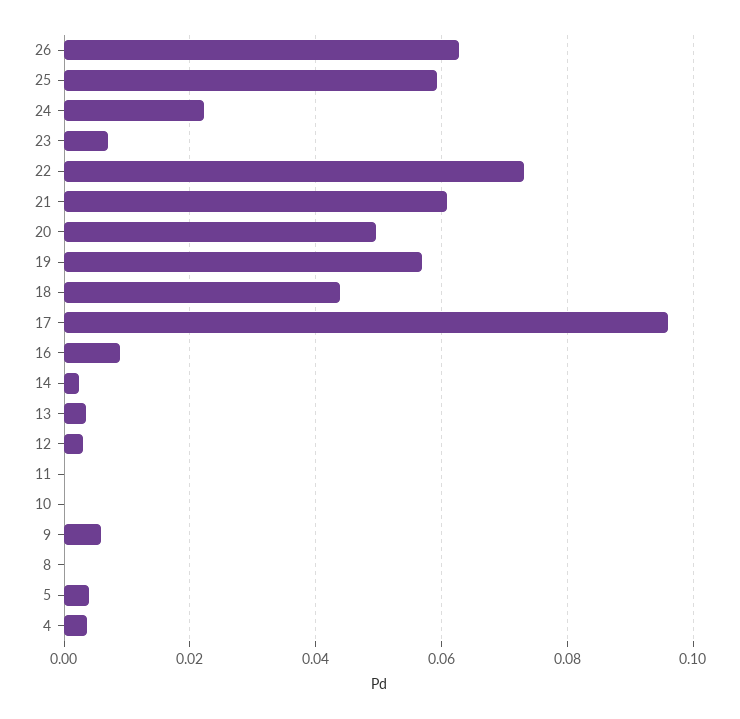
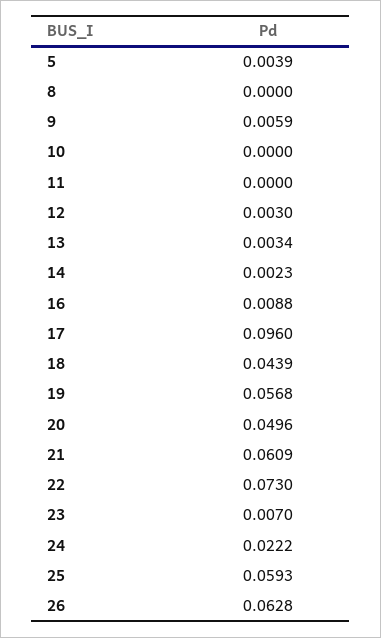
4: 0.004 -> none

